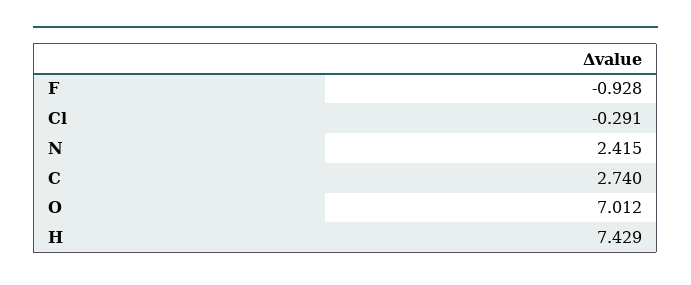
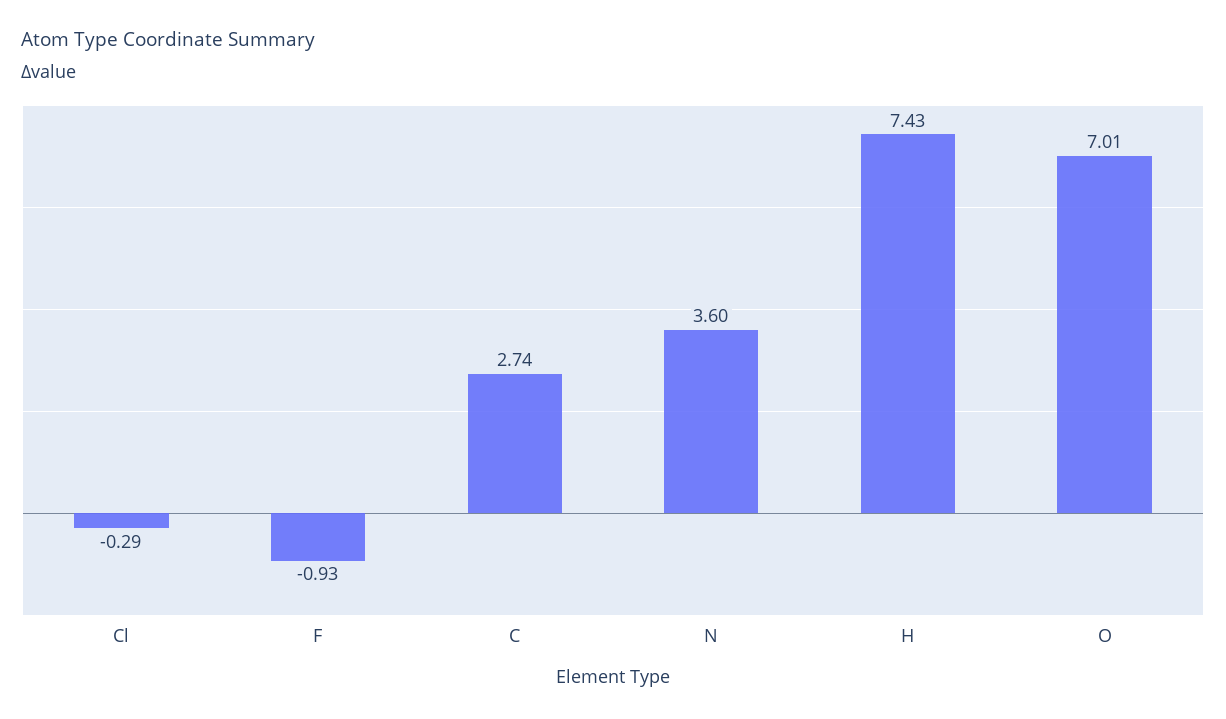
N: 2.415 -> 3.6

